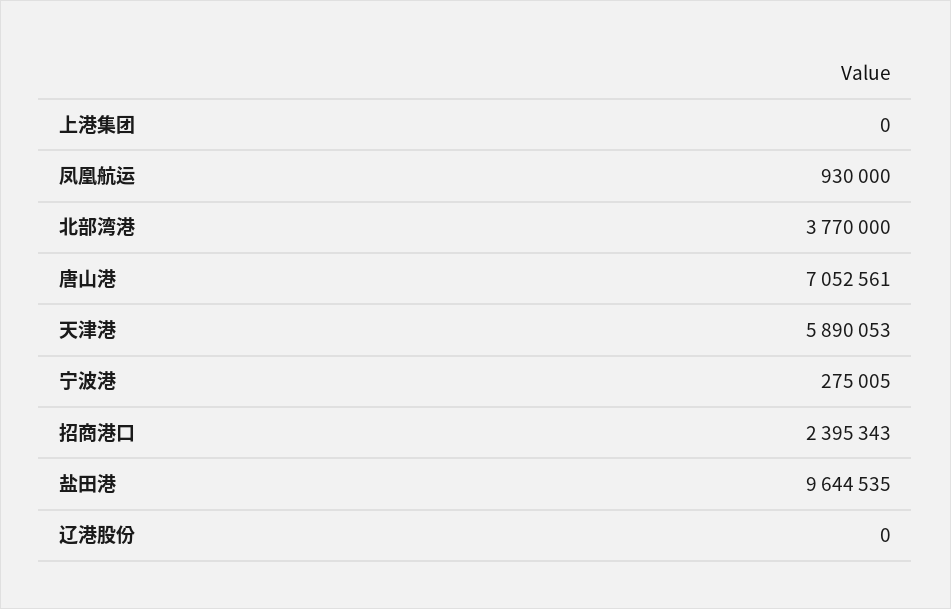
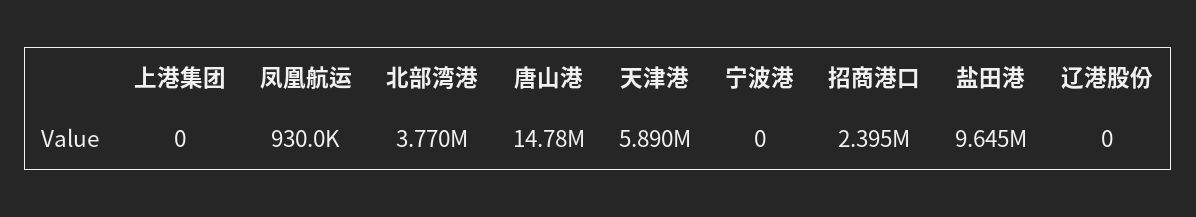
唐山港: 7052561 -> 14780000
宁波港: 275005 -> 0

